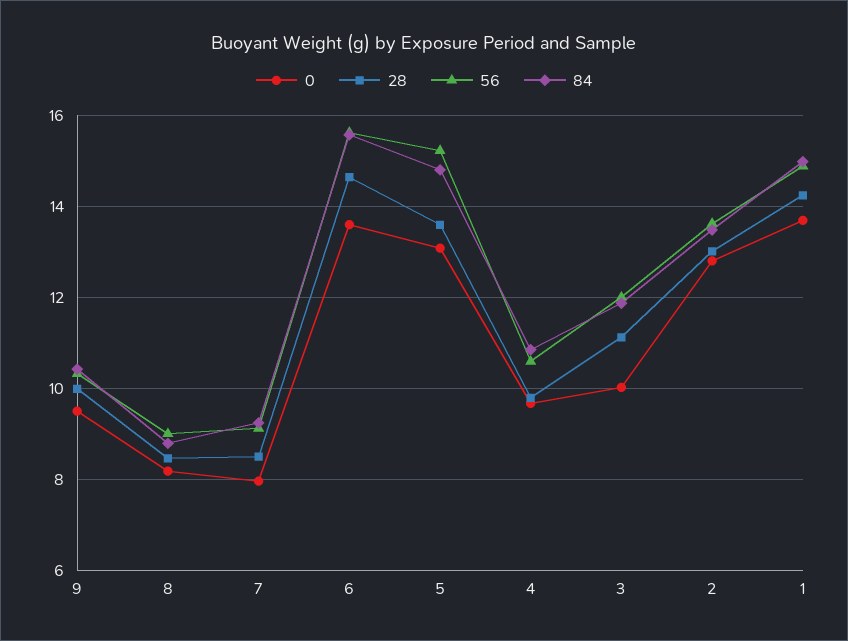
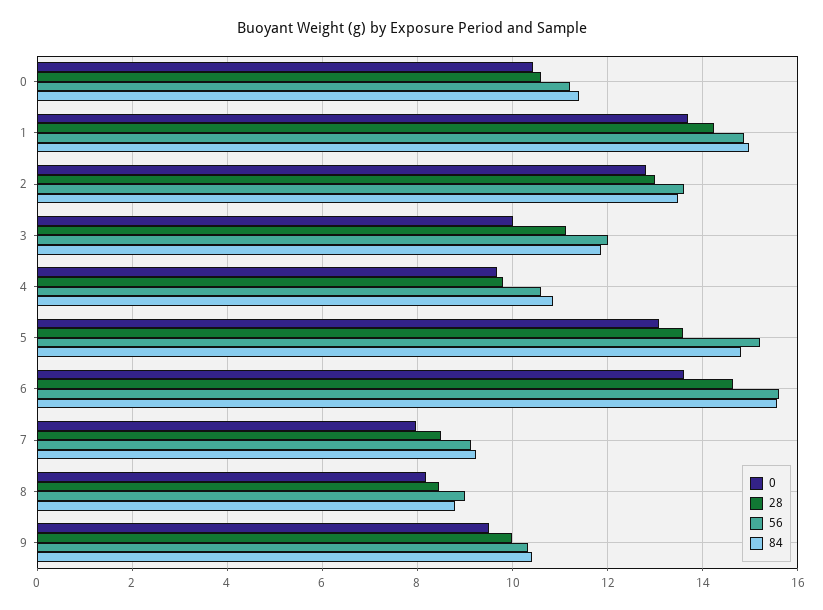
0, 0: none -> 10.4
28, 0: none -> 10.6
56, 0: none -> 11.2
84, 0: none -> 11.4

